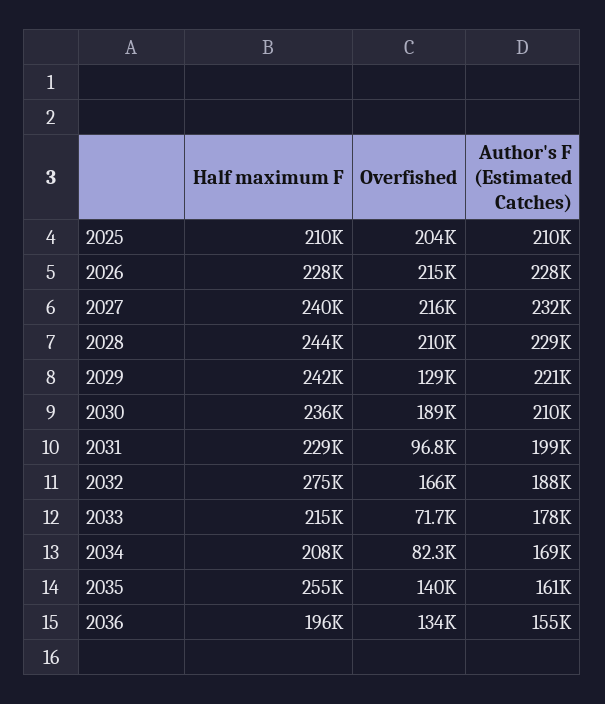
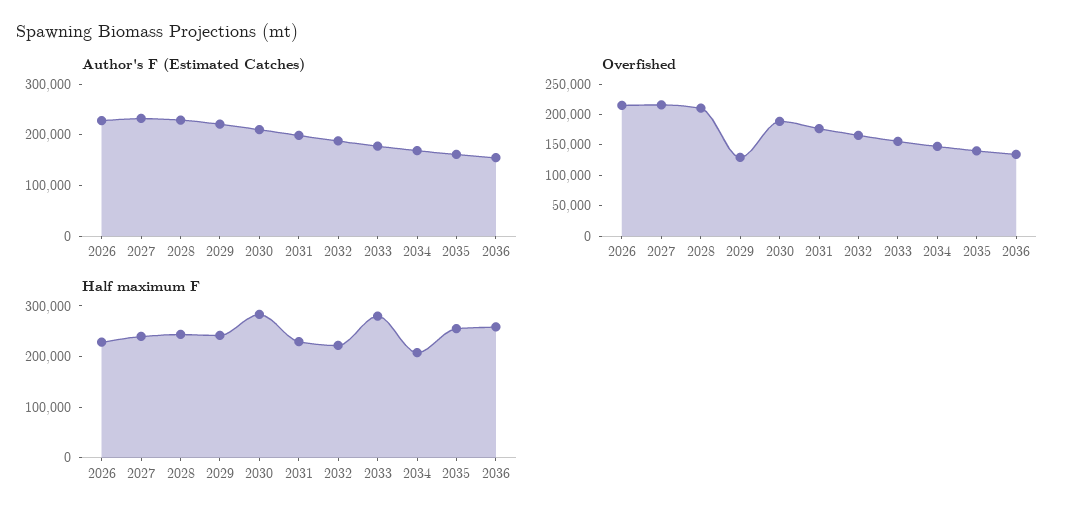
Half maximum F, 2025: 210000 -> none
Overfished, 2025: 204000 -> none
Author's F (Estimated Catches), 2025: 210000 -> none
Half maximum F, 2030: 236000 -> 280000
Overfished, 2031: 96800 -> 175000
Half maximum F, 2032: 275000 -> 220000
Half maximum F, 2033: 215000 -> 280000
Overfished, 2033: 71700 -> 150000
Overfished, 2034: 82300 -> 150000
Half maximum F, 2036: 196000 -> 260000

